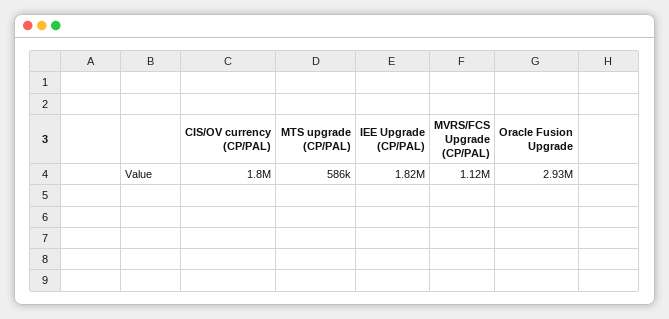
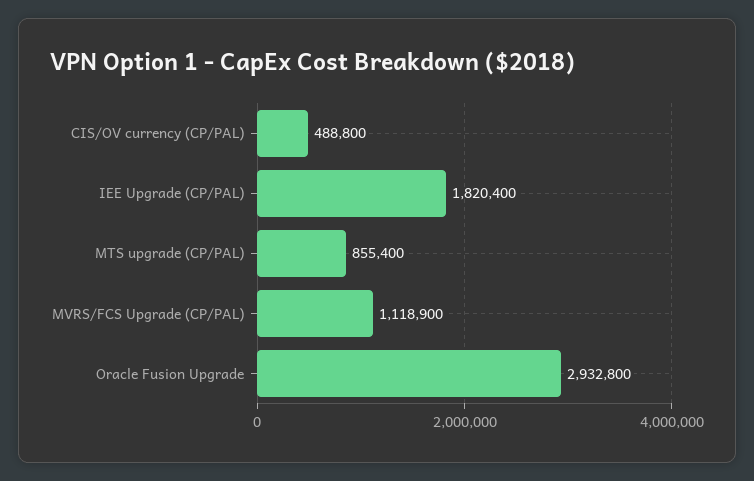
CIS/OV currency (CP/PAL): 1800000 -> 488800
MTS upgrade (CP/PAL): 586000 -> 855400

